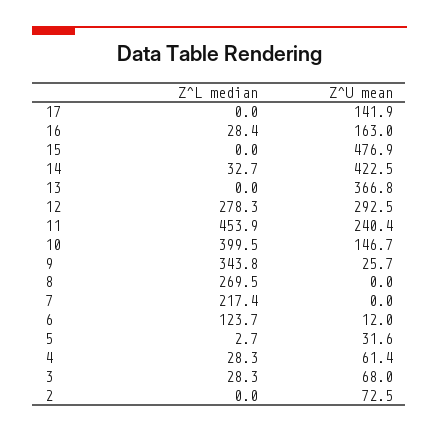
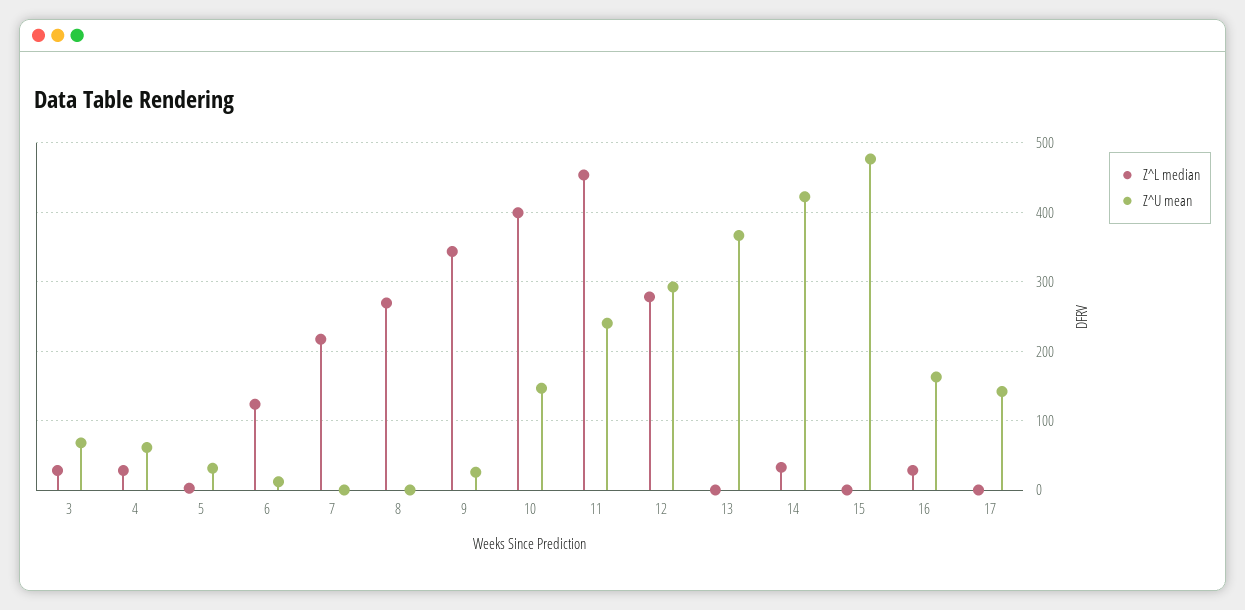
Z^L median, 2: 0 -> none
Z^U mean, 2: 72.5 -> none

